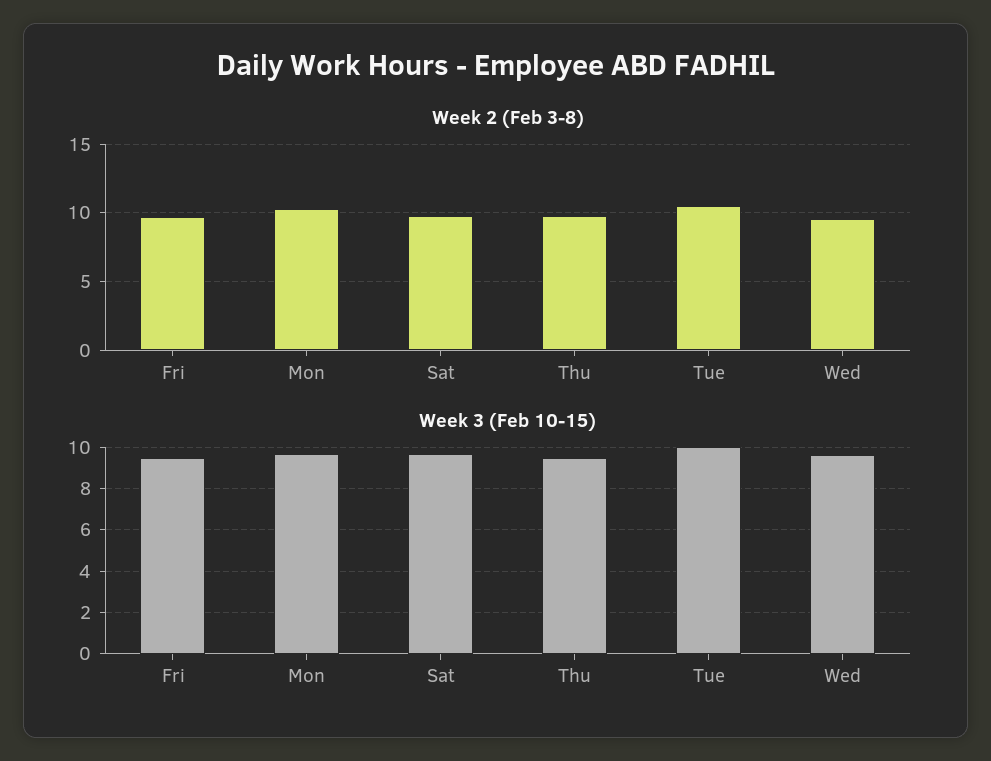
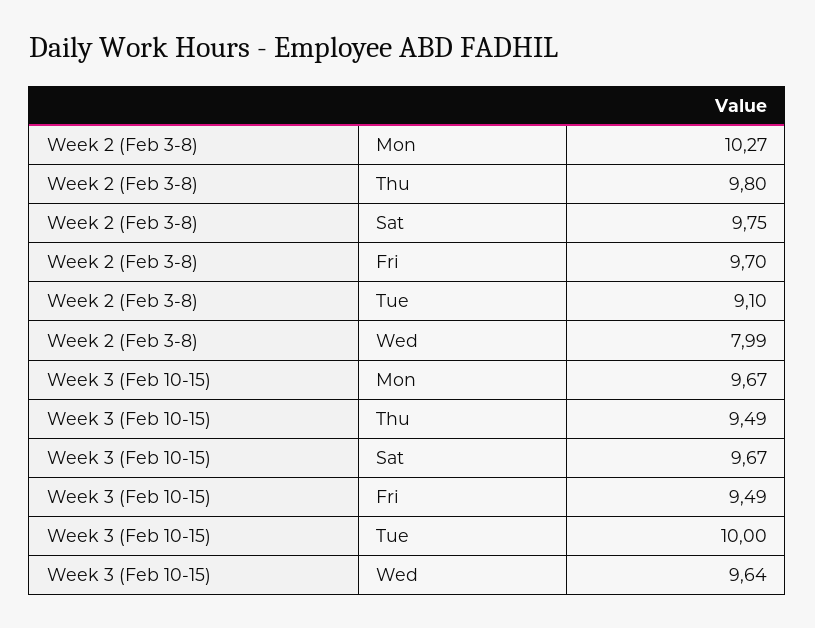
Week 2 (Feb 3-8), Tue: 10.5 -> 9.1
Week 2 (Feb 3-8), Wed: 9.5 -> 7.99

